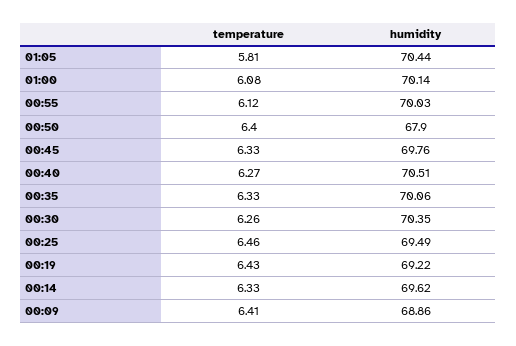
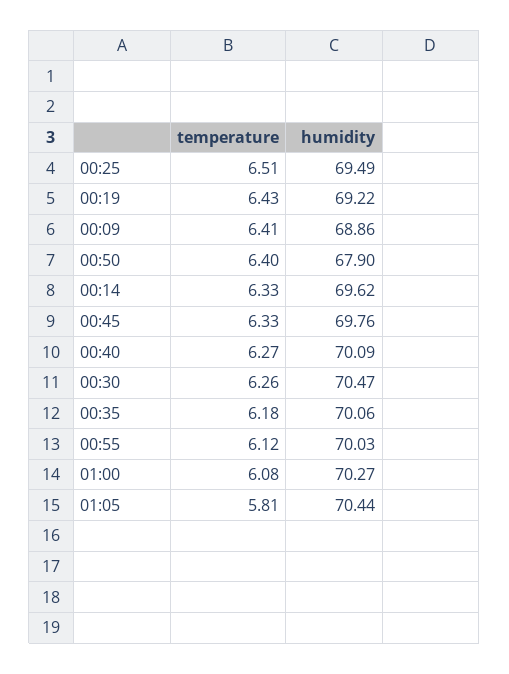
humidity, 01:00: 70.14 -> 70.27
humidity, 00:40: 70.51 -> 70.09
temperature, 00:35: 6.33 -> 6.18
humidity, 00:30: 70.35 -> 70.47
temperature, 00:25: 6.46 -> 6.51

